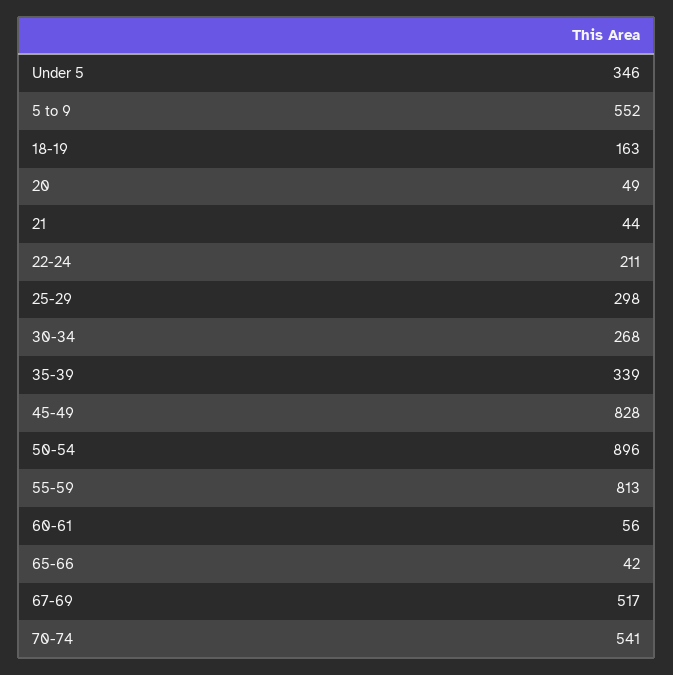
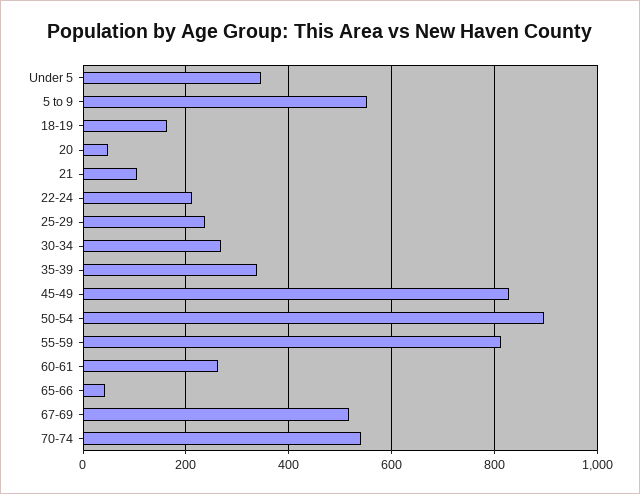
21: 44 -> 100
25-29: 298 -> 240
60-61: 56 -> 260

